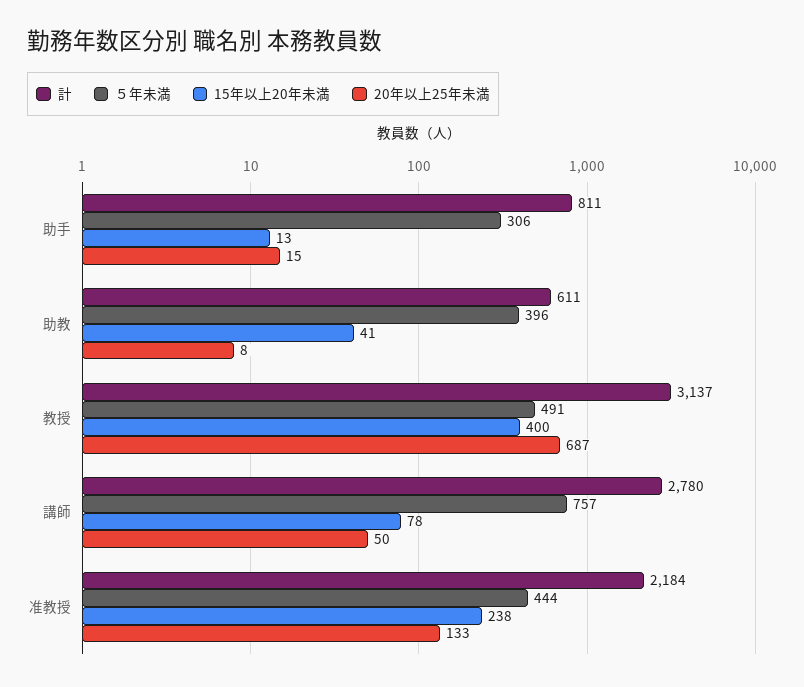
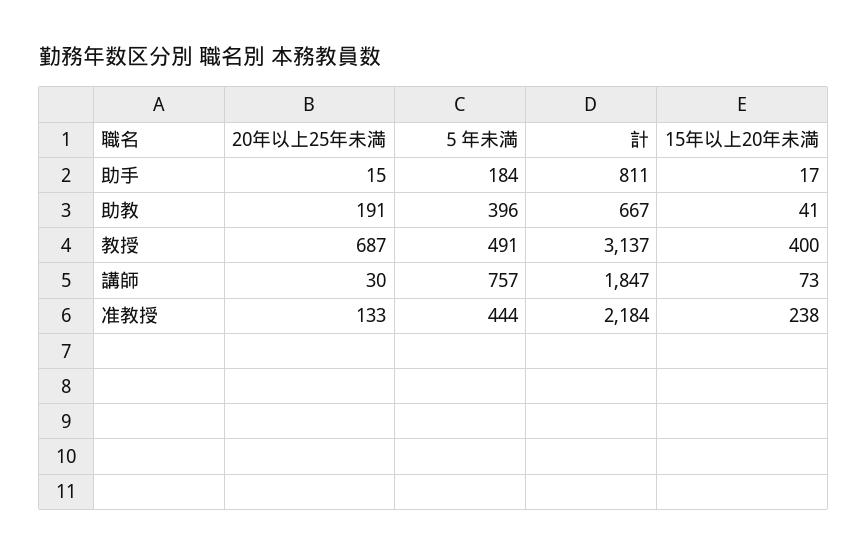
５年未満, 助手: 306 -> 184
15年以上20年未満, 助手: 13 -> 17
計, 助教: 611 -> 667
20年以上25年未満, 助教: 8 -> 191
計, 講師: 2780 -> 1847
15年以上20年未満, 講師: 78 -> 73
20年以上25年未満, 講師: 50 -> 30

